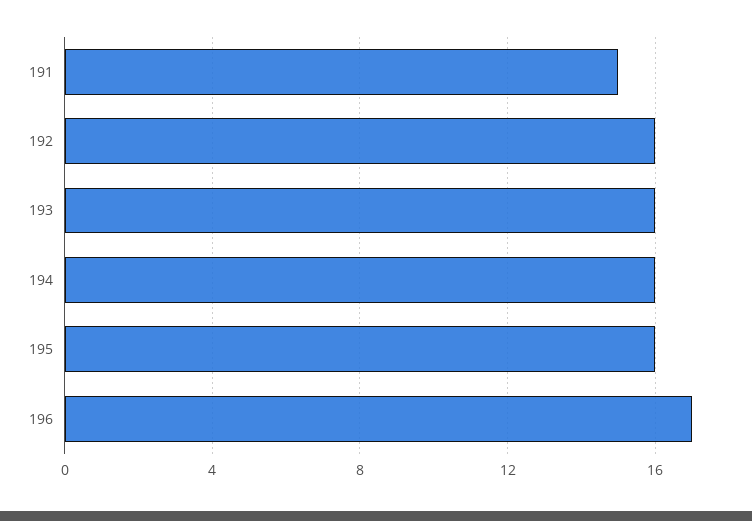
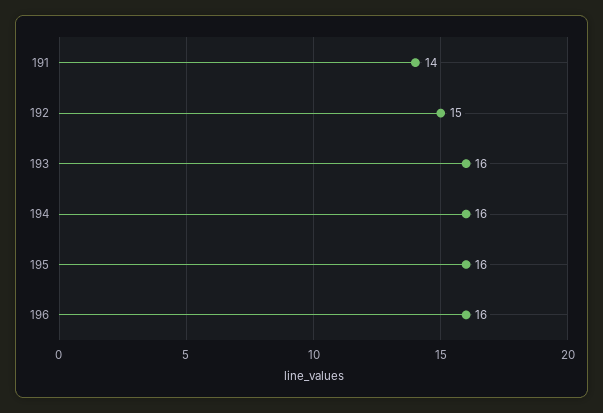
191: 15 -> 14
192: 16 -> 15
196: 17 -> 16

